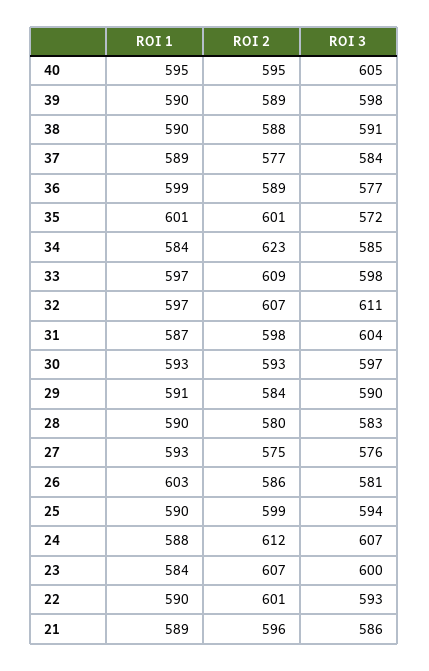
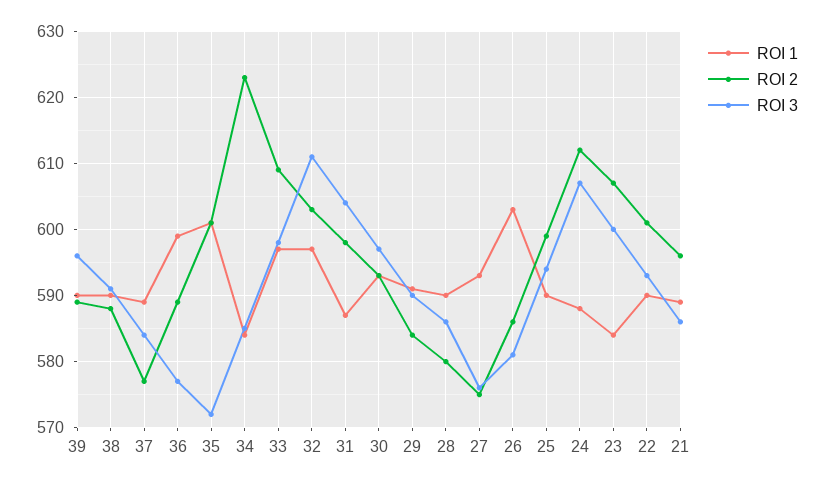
ROI 1, 40: 595 -> none
ROI 2, 40: 595 -> none
ROI 3, 40: 605 -> none
ROI 3, 39: 598 -> 596
ROI 2, 32: 607 -> 603
ROI 3, 28: 583 -> 586

